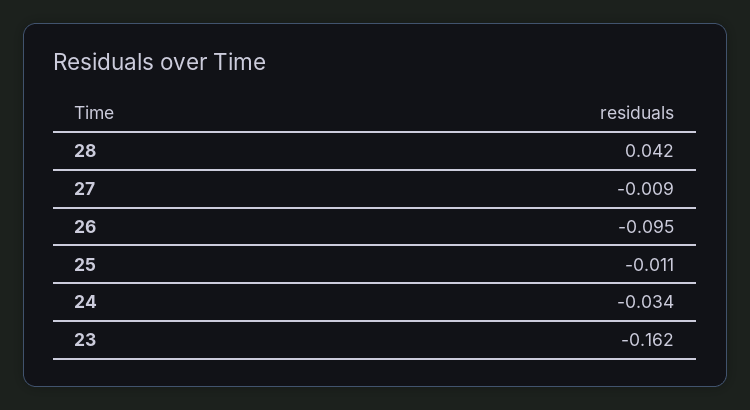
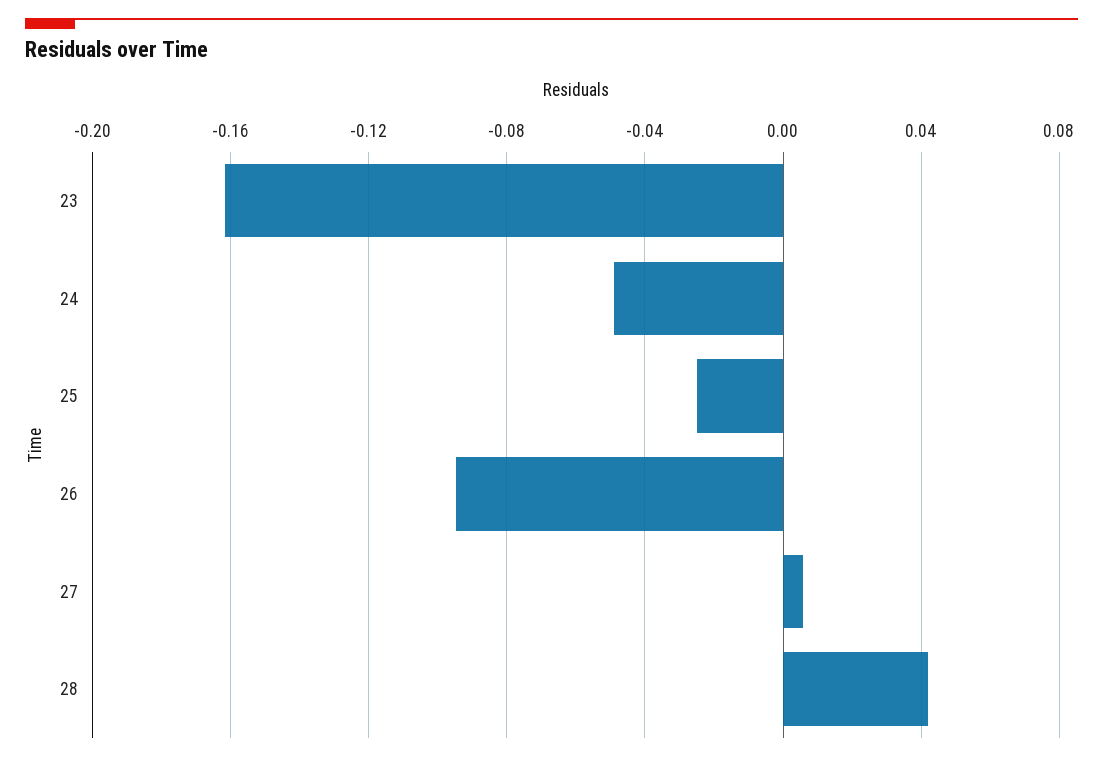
27: -0.009 -> 0.005
25: -0.011 -> -0.025
24: -0.034 -> -0.05

